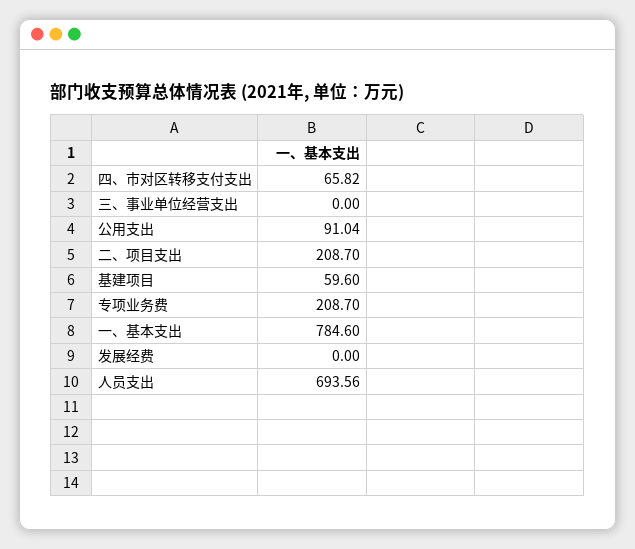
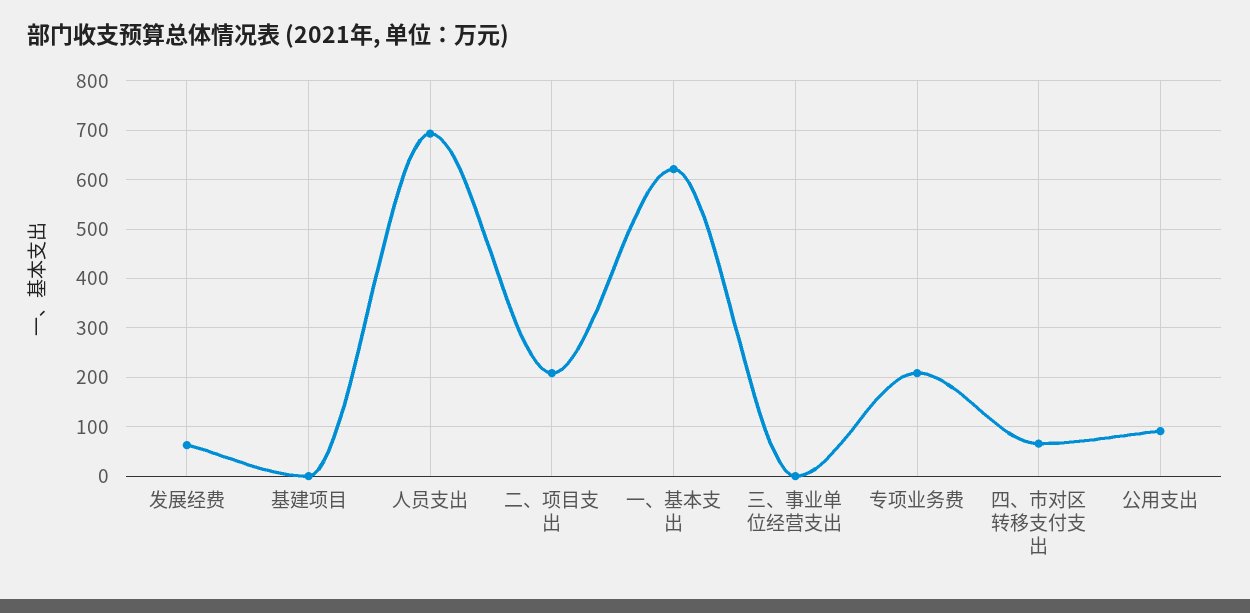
基建项目: 59.6 -> 0
一、基本支出: 784.6 -> 620
发展经费: 0 -> 60

